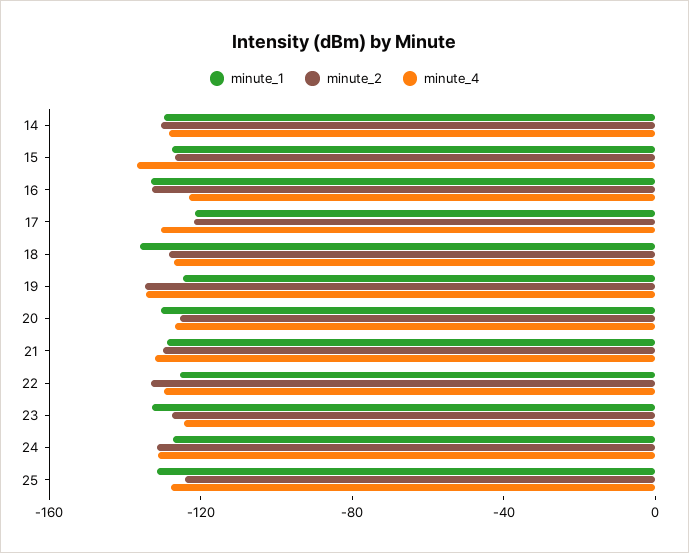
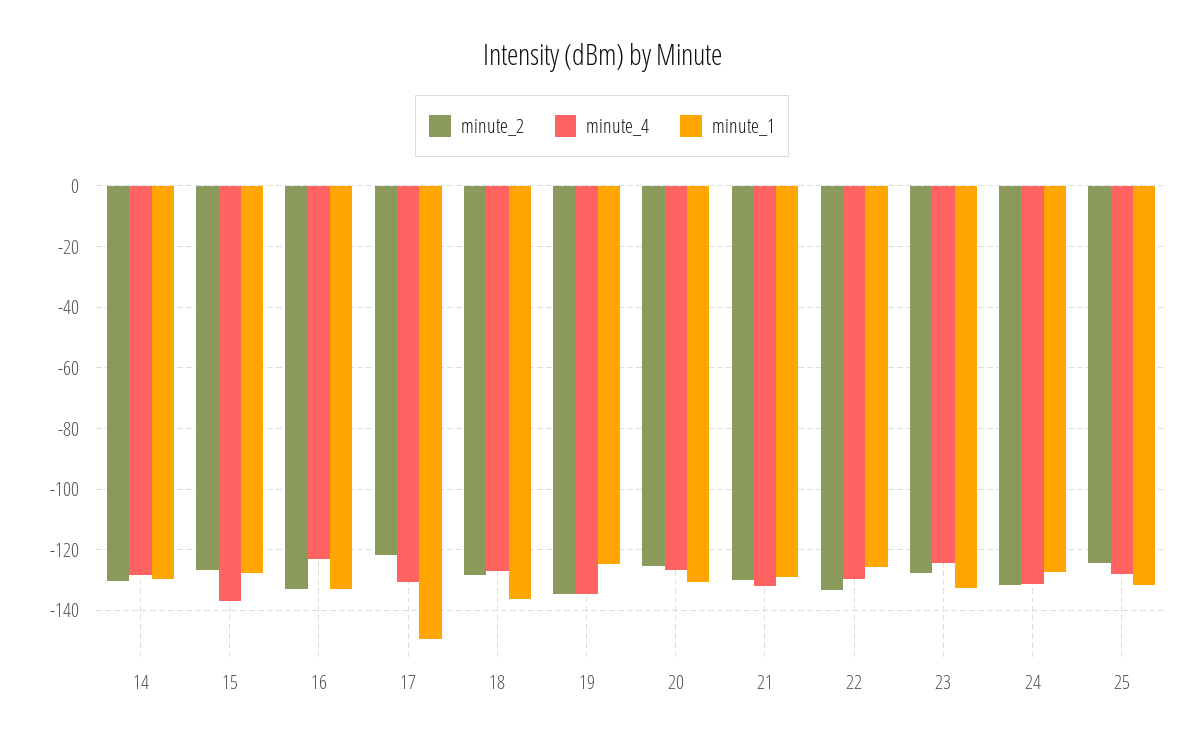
minute_1, 17: -120 -> -150

